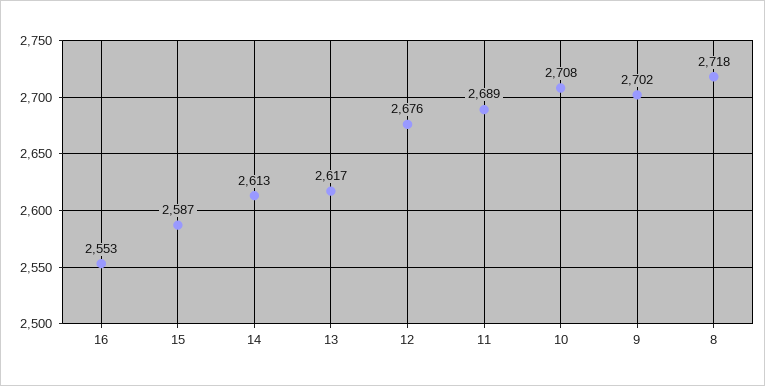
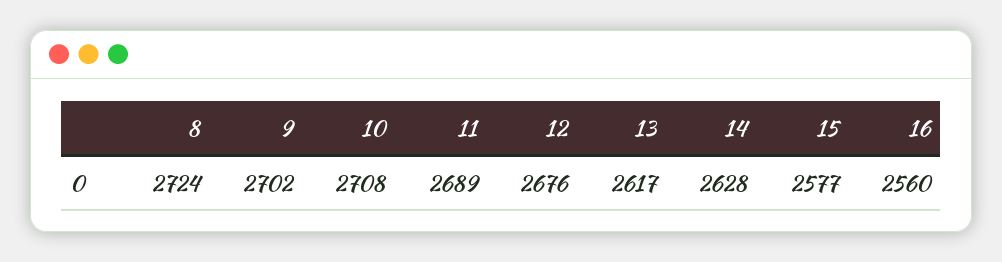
16: 2553 -> 2560
15: 2587 -> 2577
14: 2613 -> 2628
8: 2718 -> 2724

